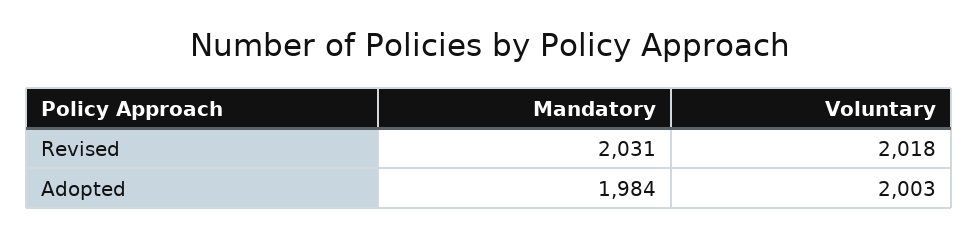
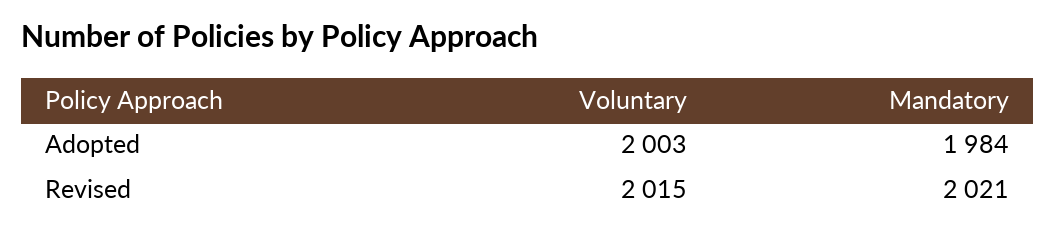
Mandatory, Revised: 2031 -> 2021
Voluntary, Revised: 2018 -> 2015

